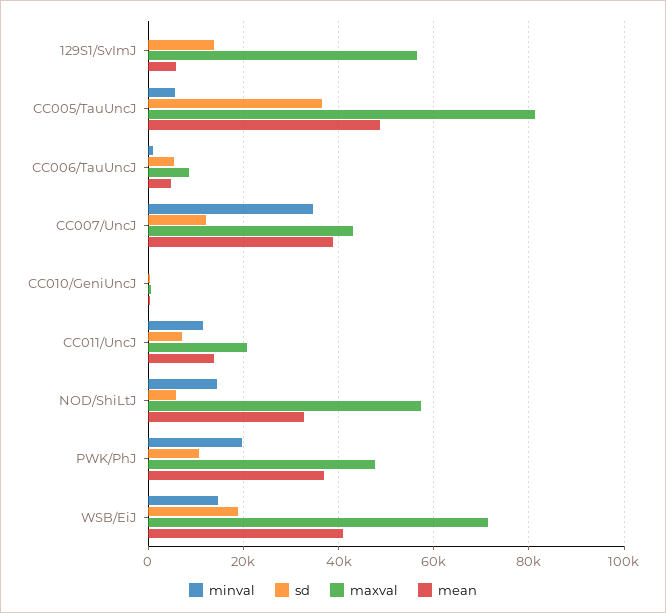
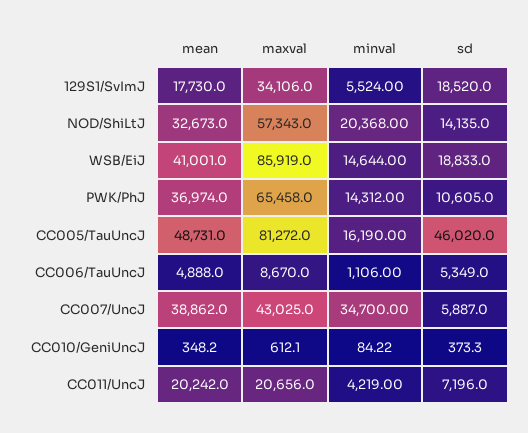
minval, 129S1/SvImJ: 0 -> 5524
sd, 129S1/SvImJ: 14000 -> 18520
maxval, 129S1/SvImJ: 56000 -> 34106
mean, 129S1/SvImJ: 6000 -> 17730
minval, CC005/TauUncJ: 6000 -> 16190
sd, CC005/TauUncJ: 36000 -> 46020
sd, CC007/UncJ: 12000 -> 5887
minval, CC011/UncJ: 12000 -> 4219
mean, CC011/UncJ: 14000 -> 20242
minval, NOD/ShiLtJ: 14000 -> 20368
sd, NOD/ShiLtJ: 6000 -> 14135
minval, PWK/PhJ: 20000 -> 14312
maxval, PWK/PhJ: 48000 -> 65458
maxval, WSB/EiJ: 72000 -> 85919

